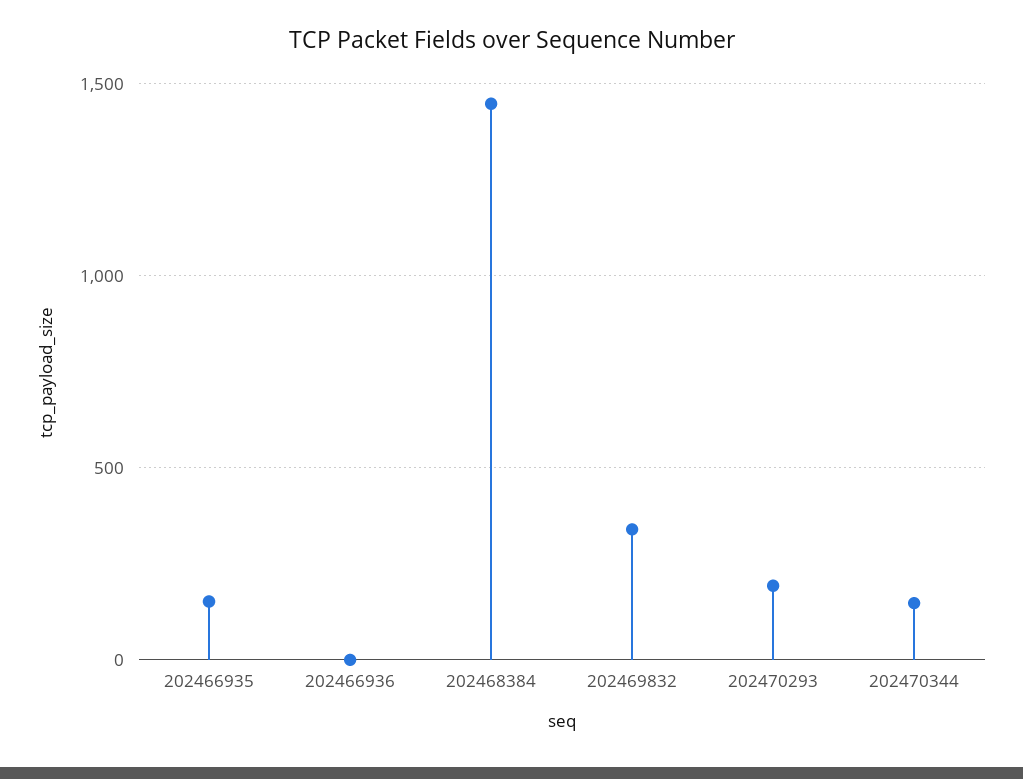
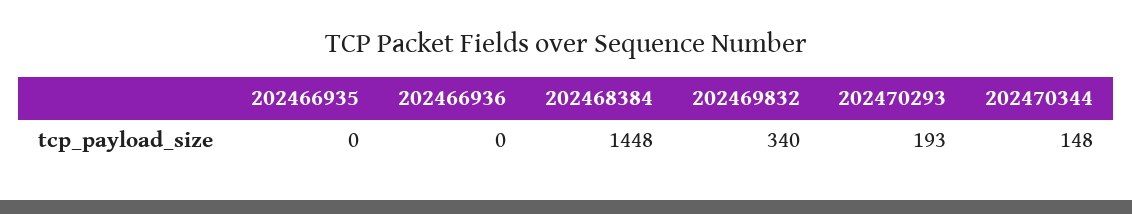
202466935: 150 -> 0

